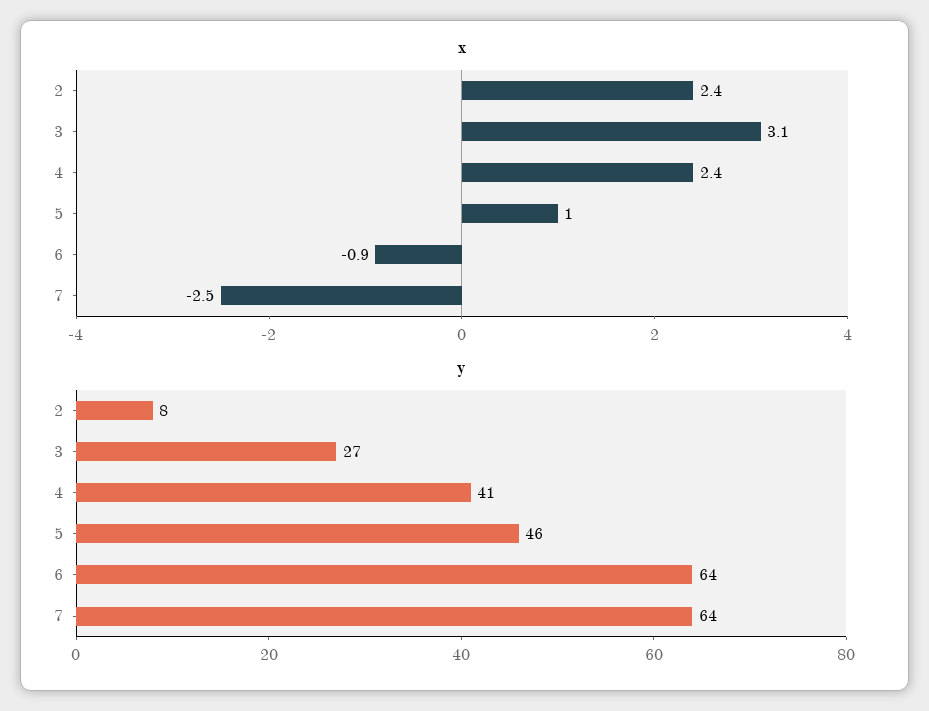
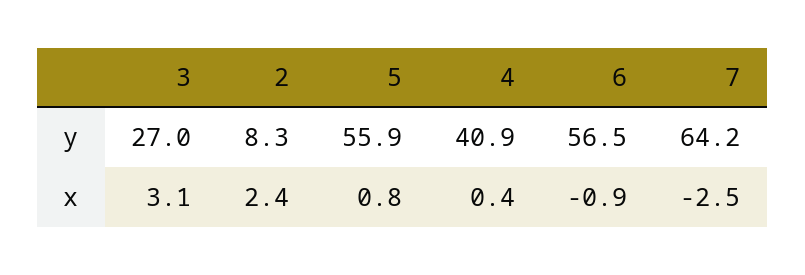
x, 4: 2.4 -> 0.4
x, 5: 1 -> 0.8
y, 5: 46 -> 55.9
y, 6: 64 -> 56.5

